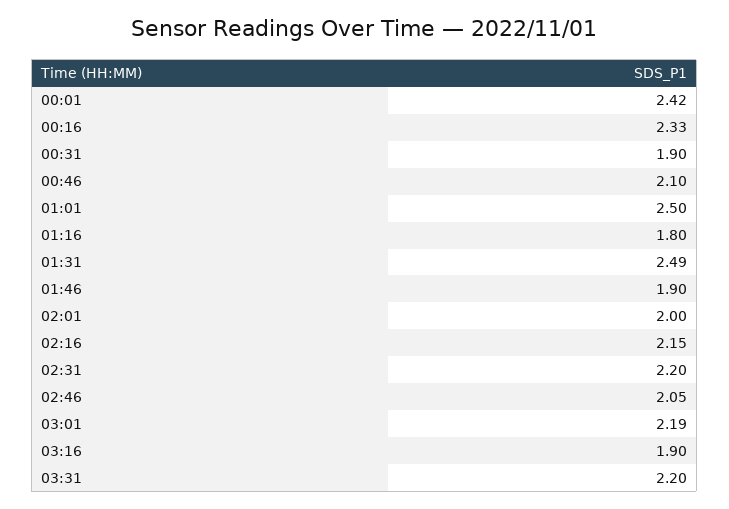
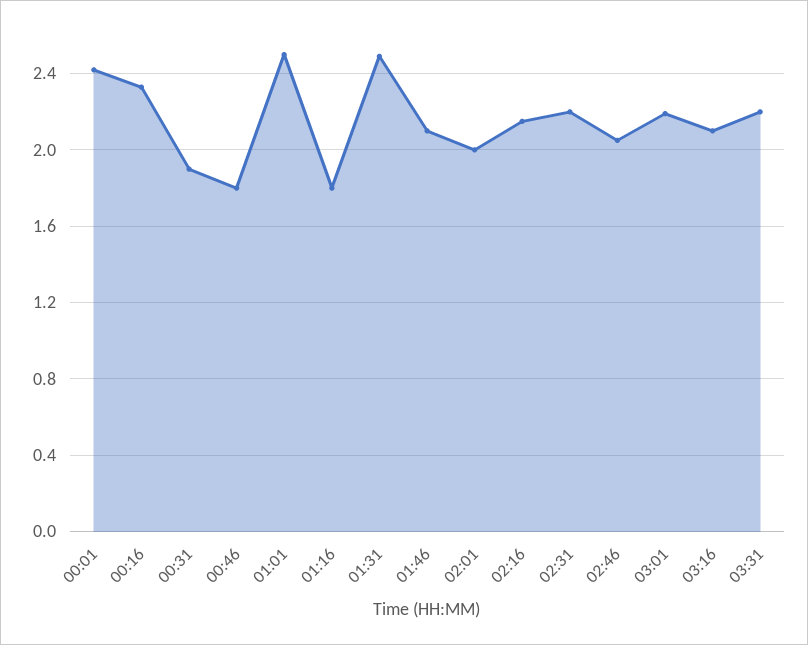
00:46: 2.1 -> 1.8
01:46: 1.9 -> 2.1
03:16: 1.9 -> 2.1

